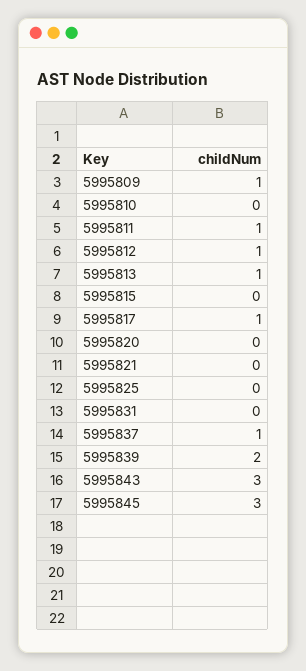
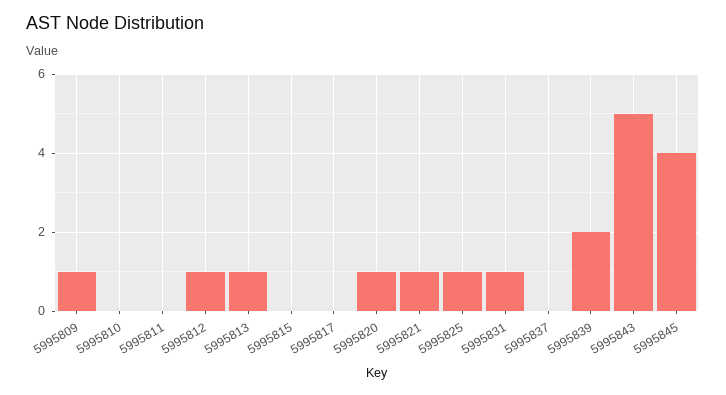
5995811: 1 -> 0
5995817: 1 -> 0
5995820: 0 -> 1
5995821: 0 -> 1
5995825: 0 -> 1
5995831: 0 -> 1
5995837: 1 -> 0
5995843: 3 -> 5
5995845: 3 -> 4

